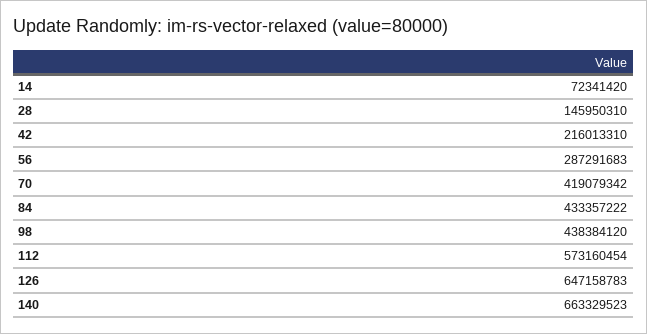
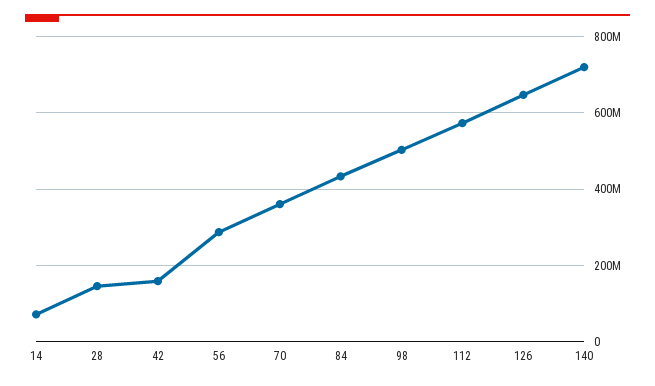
42: 216013310 -> 160000000
70: 419079342 -> 360000000
98: 438384120 -> 500000000
140: 663329523 -> 720000000

